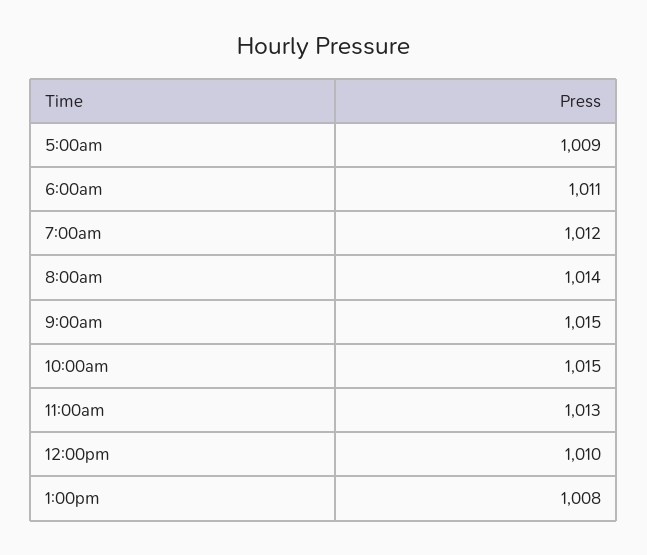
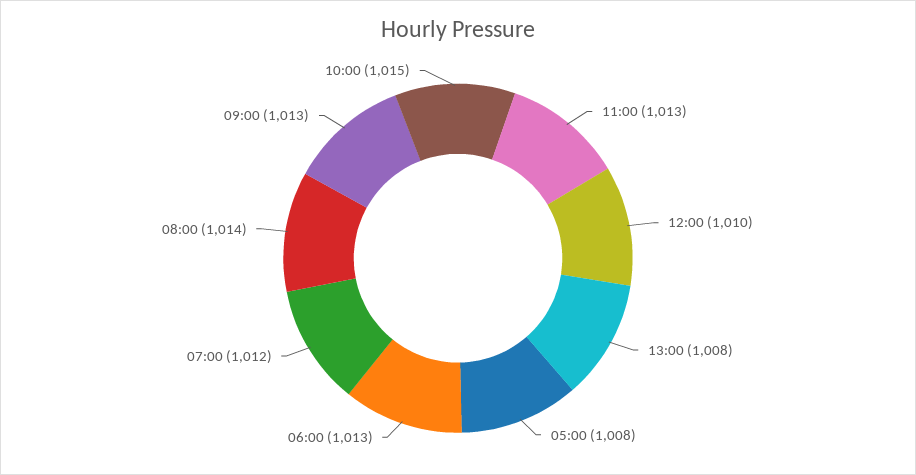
5:00am: 1009 -> 1008
6:00am: 1011 -> 1013
9:00am: 1015 -> 1013

